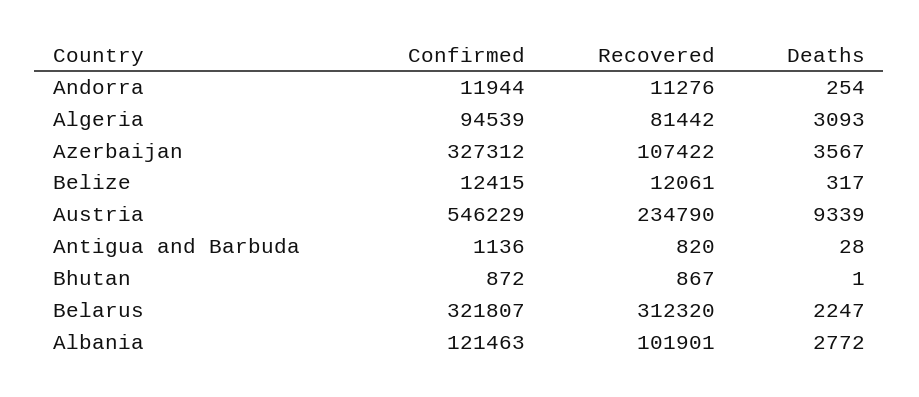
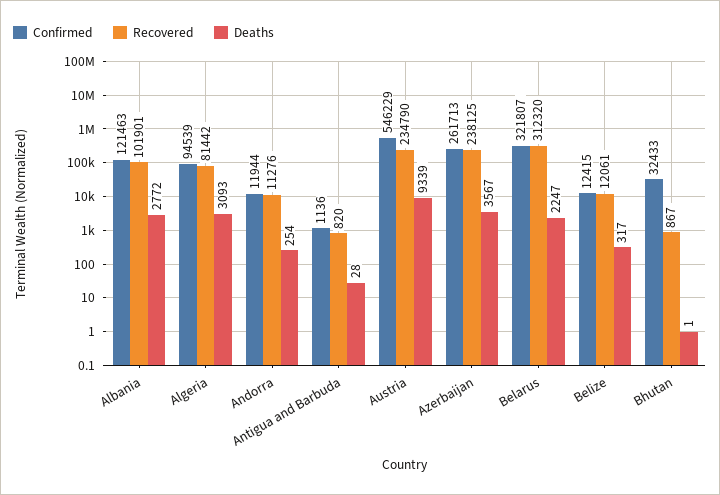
Confirmed, Azerbaijan: 327312 -> 261713
Recovered, Azerbaijan: 107422 -> 238125
Confirmed, Bhutan: 872 -> 32433

